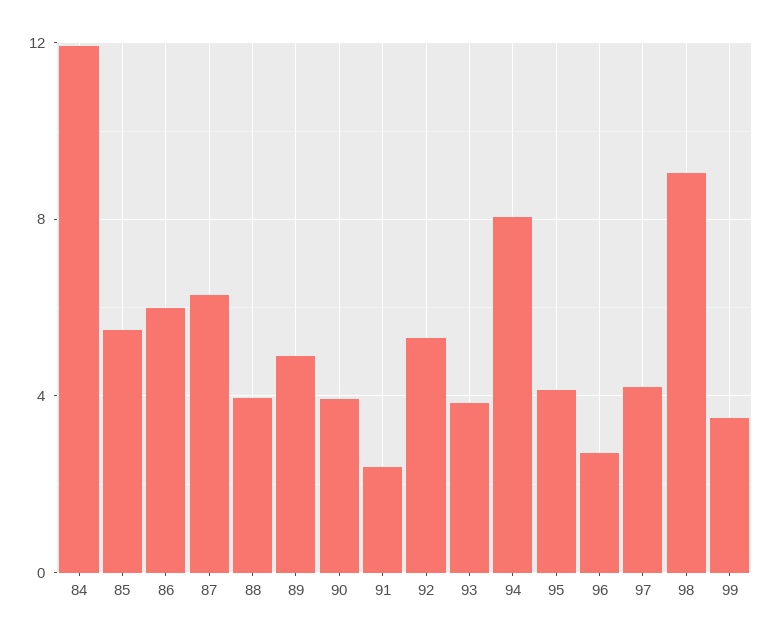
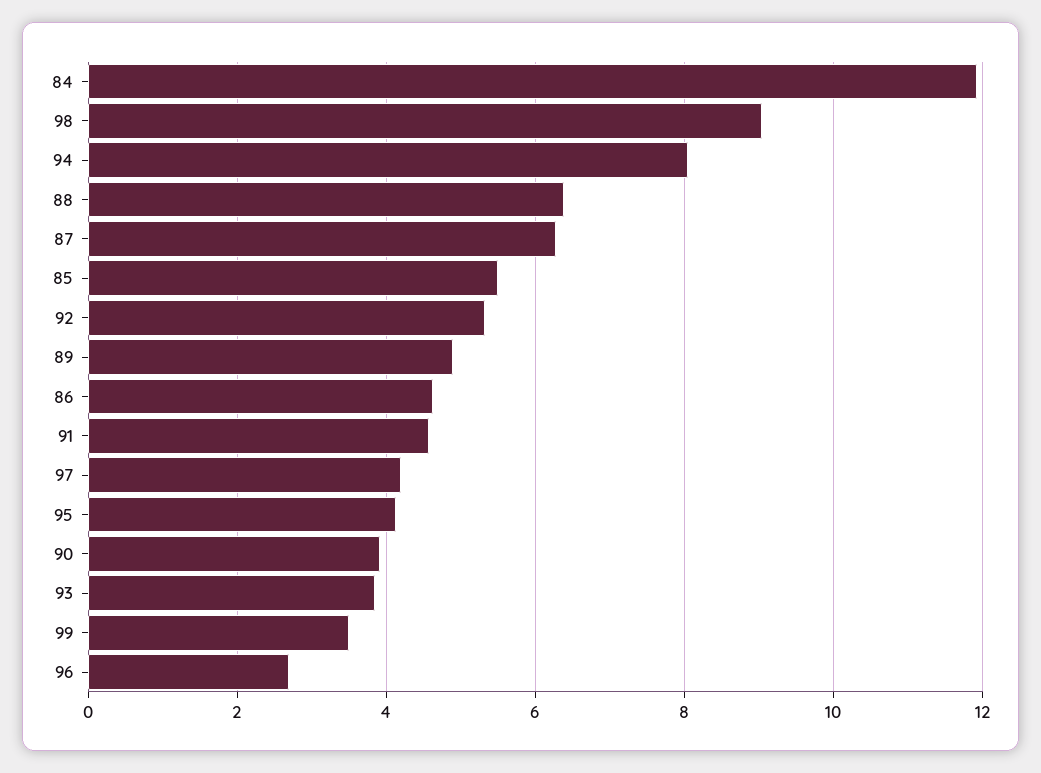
86: 6 -> 4.6
88: 4 -> 6.4
91: 2.5 -> 4.6

